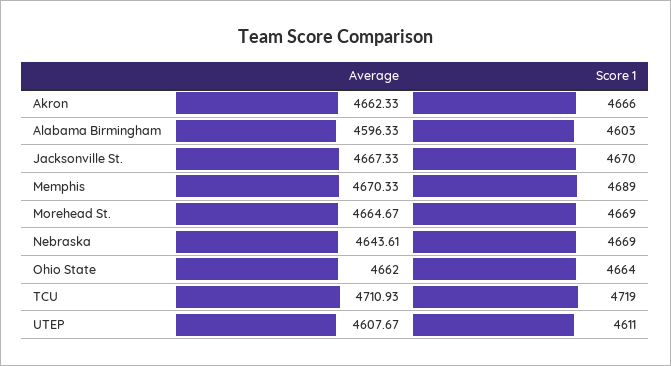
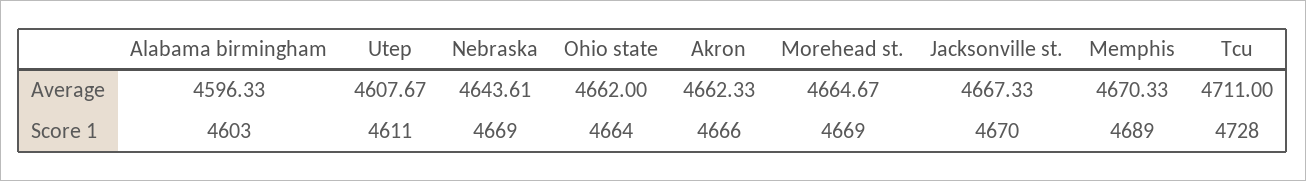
Average, TCU: 4710.93 -> 4711
Score 1, TCU: 4719 -> 4728

